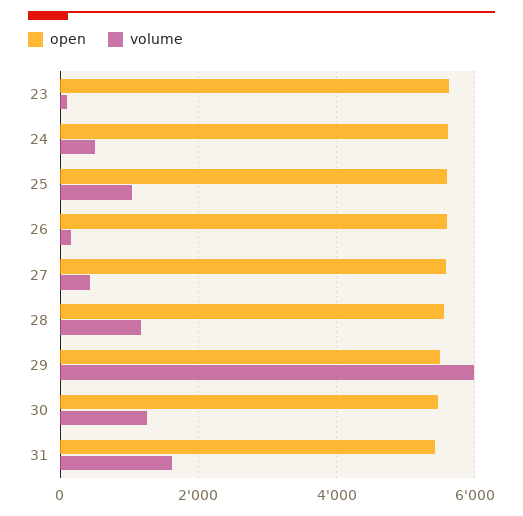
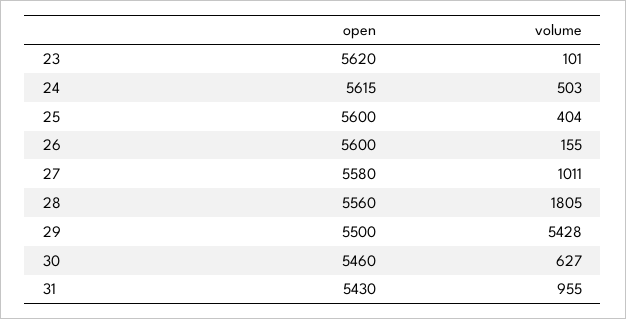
volume, 25: 1000 -> 404
volume, 27: 400 -> 1011
volume, 28: 1200 -> 1805
volume, 29: 6000 -> 5428
volume, 30: 1200 -> 627
volume, 31: 1600 -> 955

